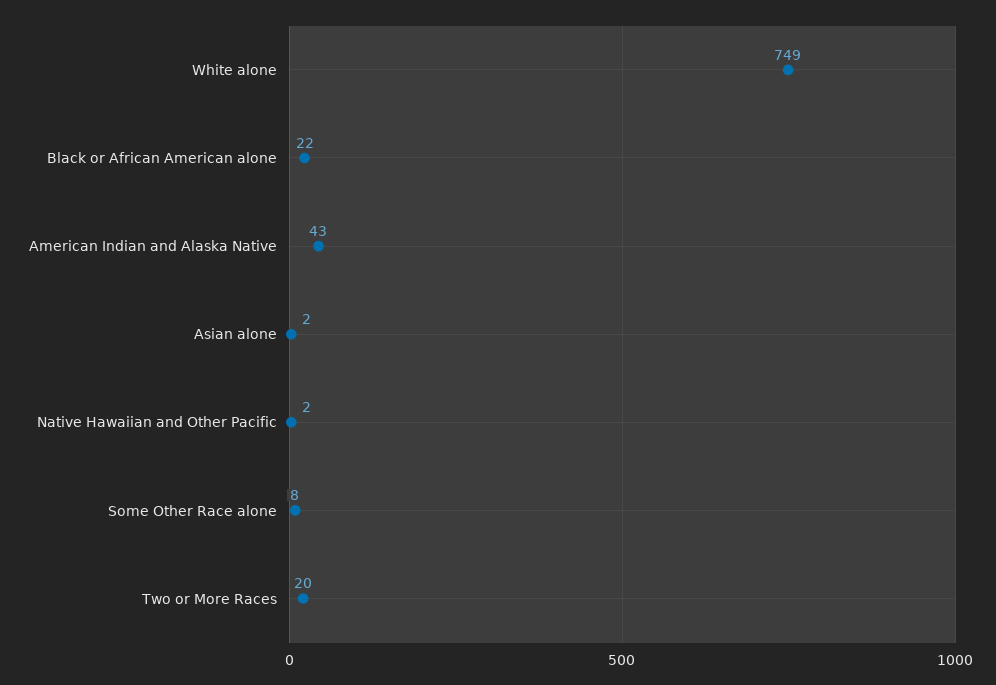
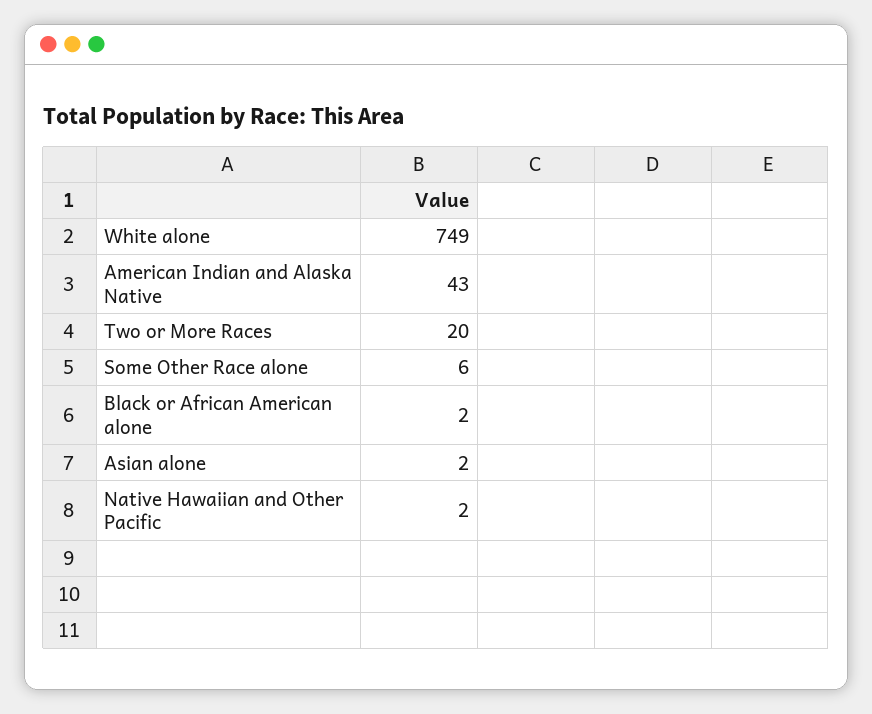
Black or African American alone: 22 -> 2
Some Other Race alone: 8 -> 6

